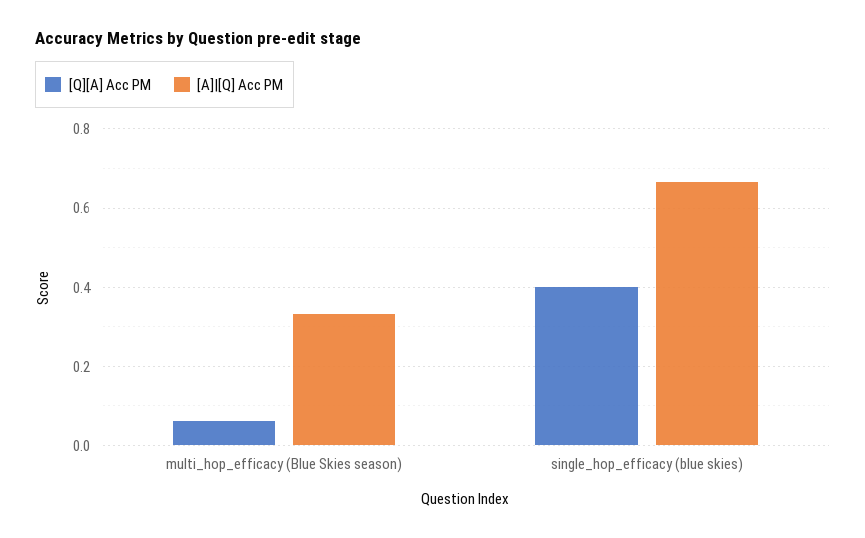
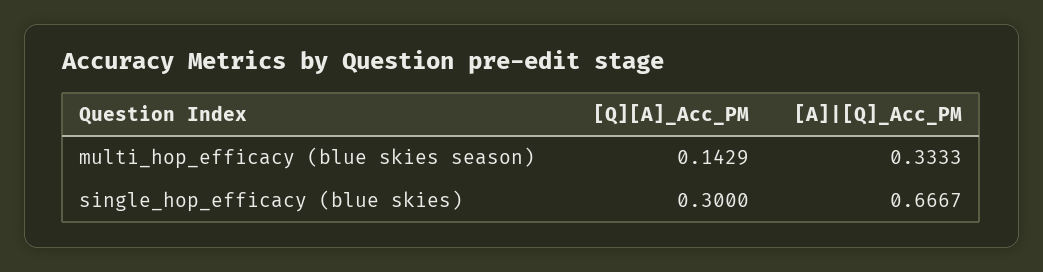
[Q][A] Acc PM, multi_hop_efficacy (Blue Skies season): 0.06 -> 0.1429
[Q][A] Acc PM, single_hop_efficacy (blue skies): 0.4 -> 0.3

